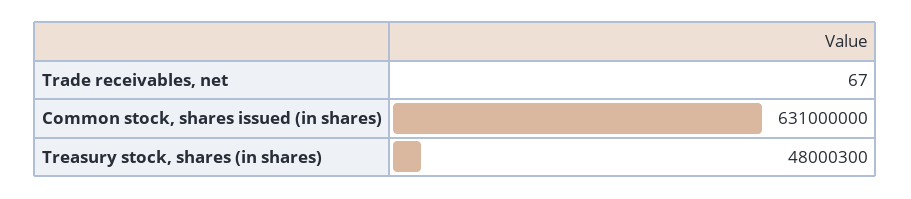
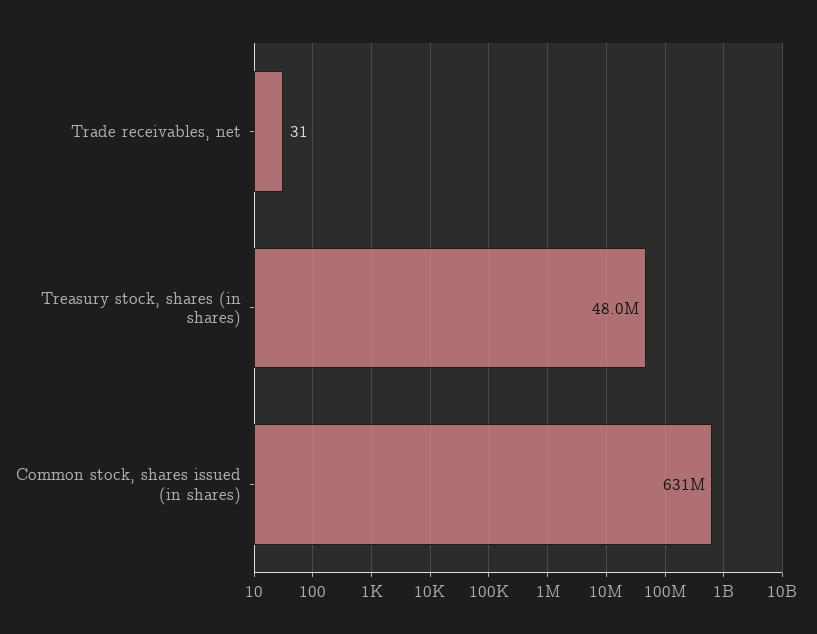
Trade receivables, net: 67 -> 31

